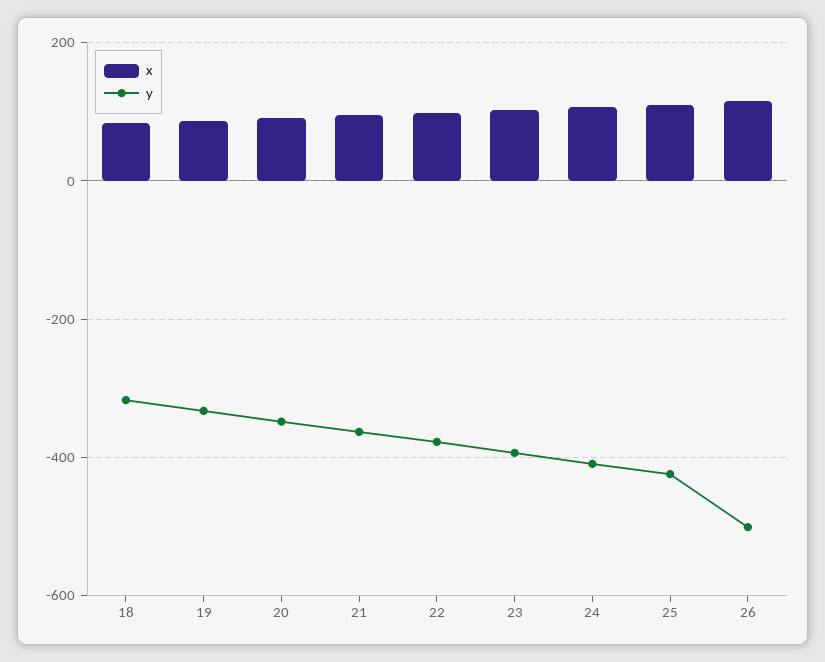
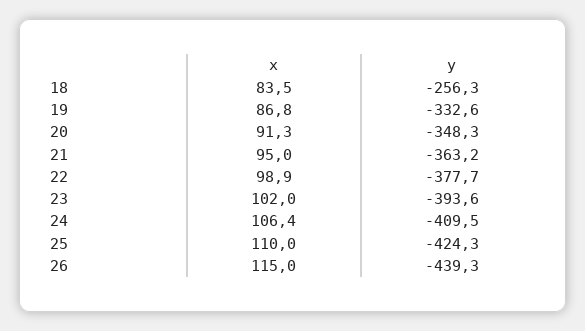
y, 18: -320 -> -256.3
y, 26: -500 -> -439.3

